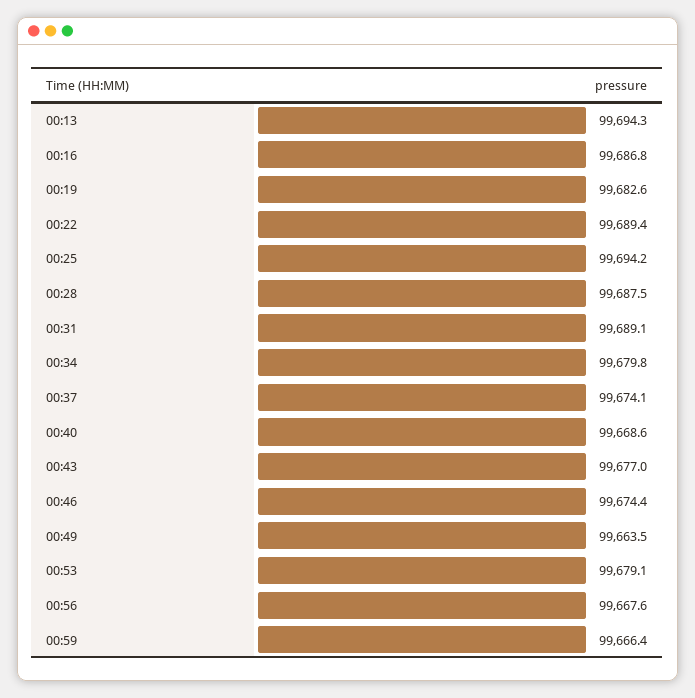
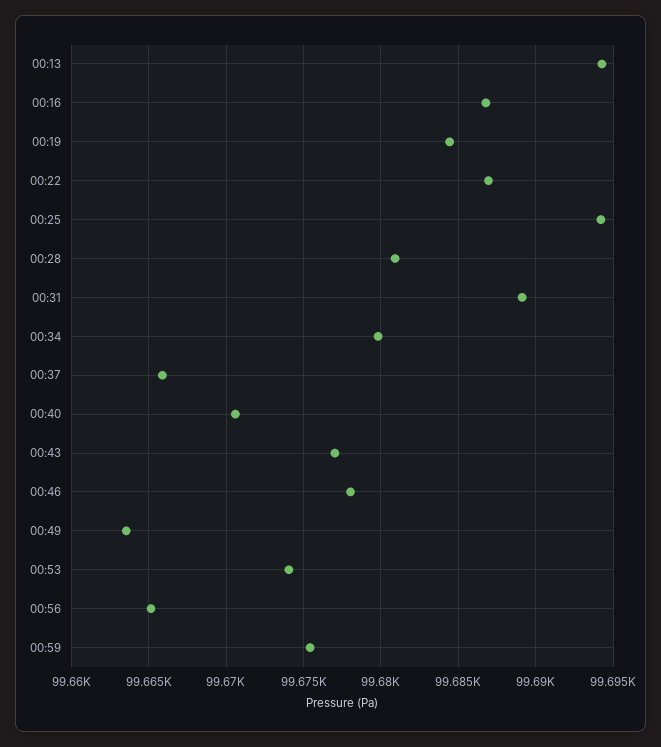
00:19: 99682.6 -> 99684.5
00:22: 99689.4 -> 99687
00:28: 99687.5 -> 99681
00:37: 99674.1 -> 99666
00:40: 99668.6 -> 99670.5
00:46: 99674.4 -> 99678
00:53: 99679.1 -> 99674
00:56: 99667.6 -> 99665
00:59: 99666.4 -> 99675.5

